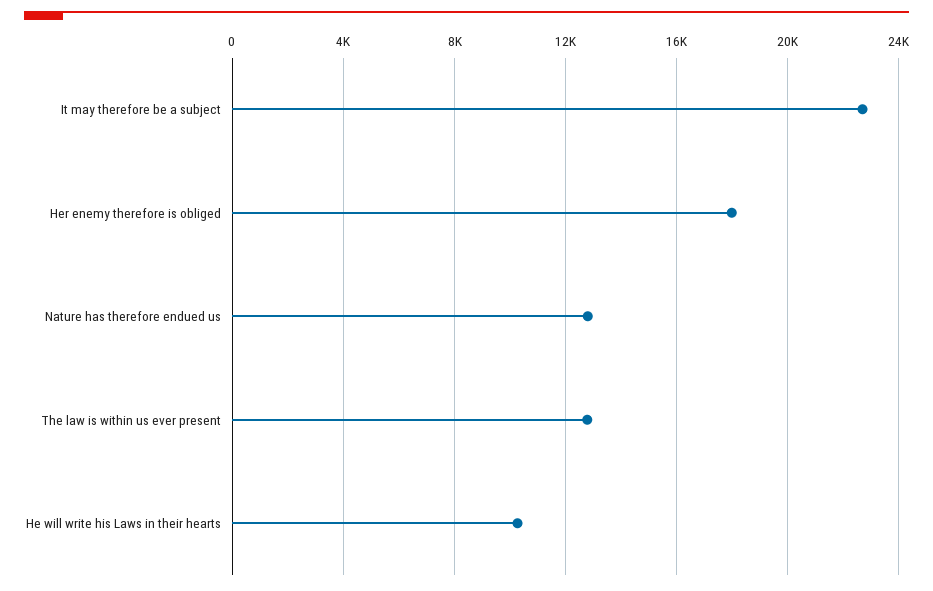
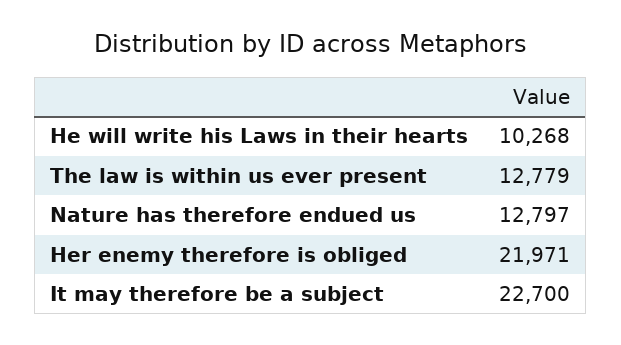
Her enemy therefore is obliged: 18000 -> 21971

